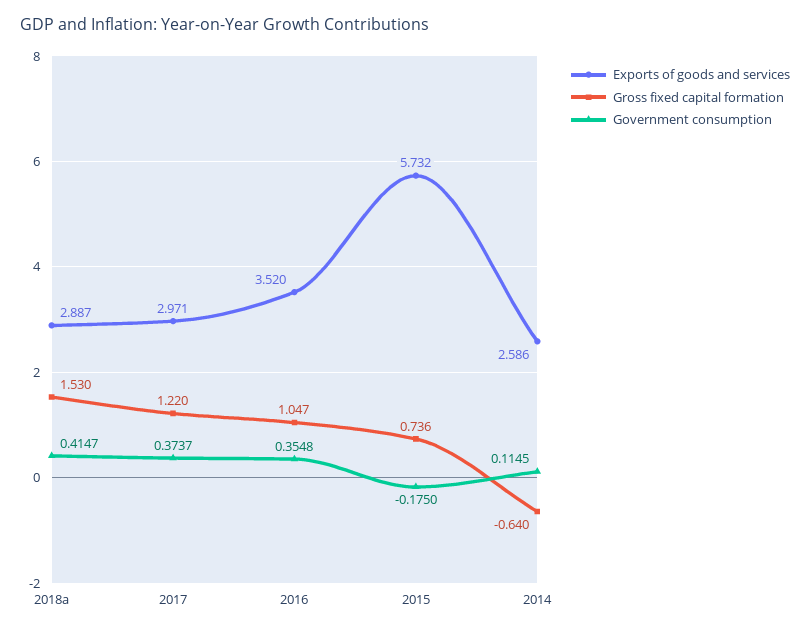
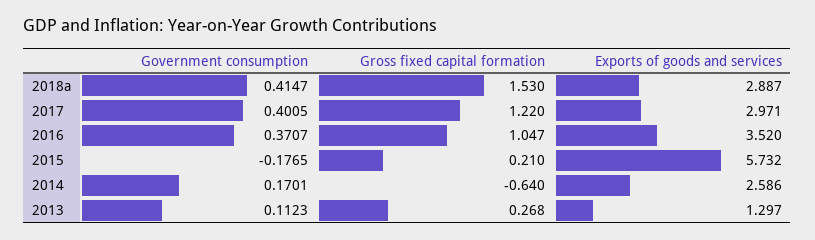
Government consumption, 2017: 0.3737 -> 0.4005
Government consumption, 2016: 0.3548 -> 0.3707
Gross fixed capital formation, 2015: 0.736 -> 0.21
Government consumption, 2015: -0.175 -> -0.1765
Government consumption, 2014: 0.1145 -> 0.1701
Government consumption, 2013: none -> 0.1123
Gross fixed capital formation, 2013: none -> 0.268
Exports of goods and services, 2013: none -> 1.297

